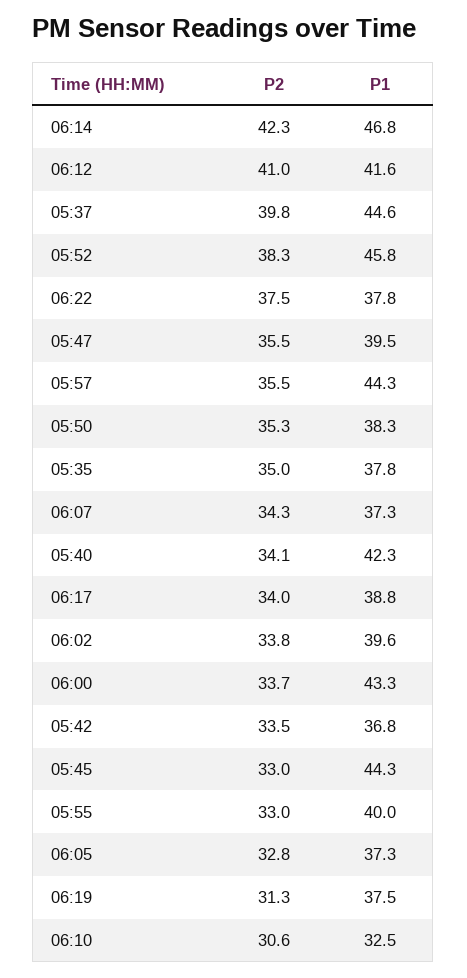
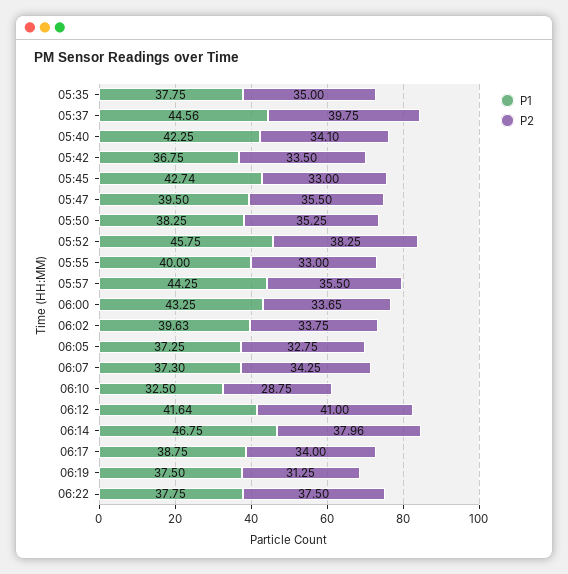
P2, 06:14: 42.3 -> 37.96
P1, 05:45: 44.3 -> 42.74
P2, 06:10: 30.6 -> 28.75

